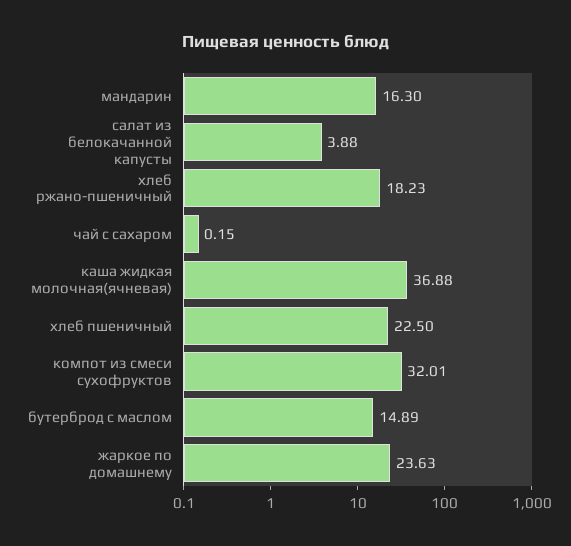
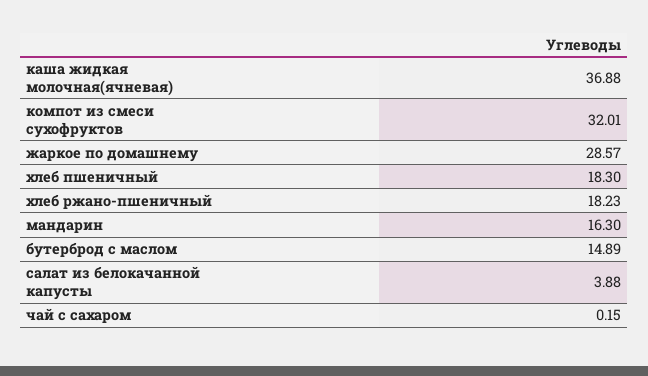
хлеб пшеничный: 22.5 -> 18.3
жаркое по домашнему: 23.63 -> 28.57

